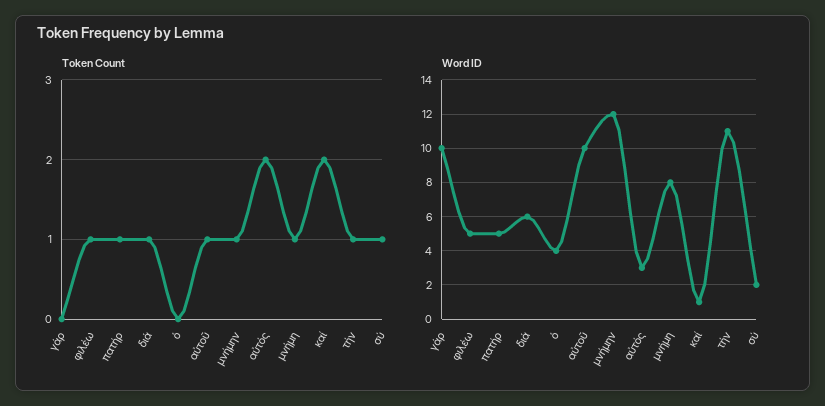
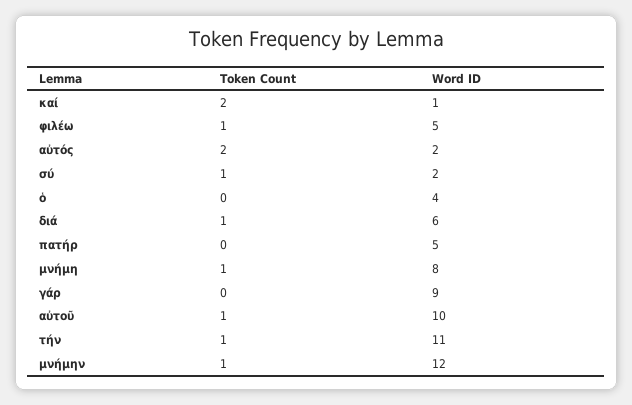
Token Count, πατήρ: 1 -> 0
Word ID, γάρ: 10 -> 9
Word ID, αὐτός: 3 -> 2

